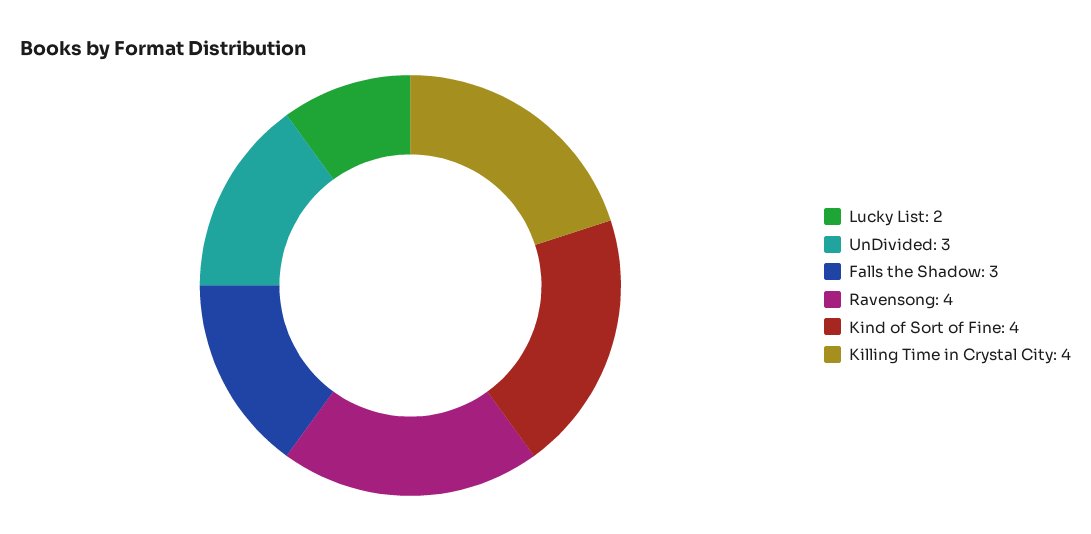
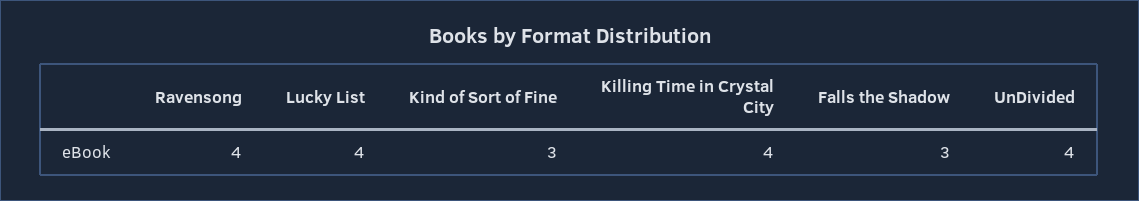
Lucky List: 2 -> 4
UnDivided: 3 -> 4
Kind of Sort of Fine: 4 -> 3

